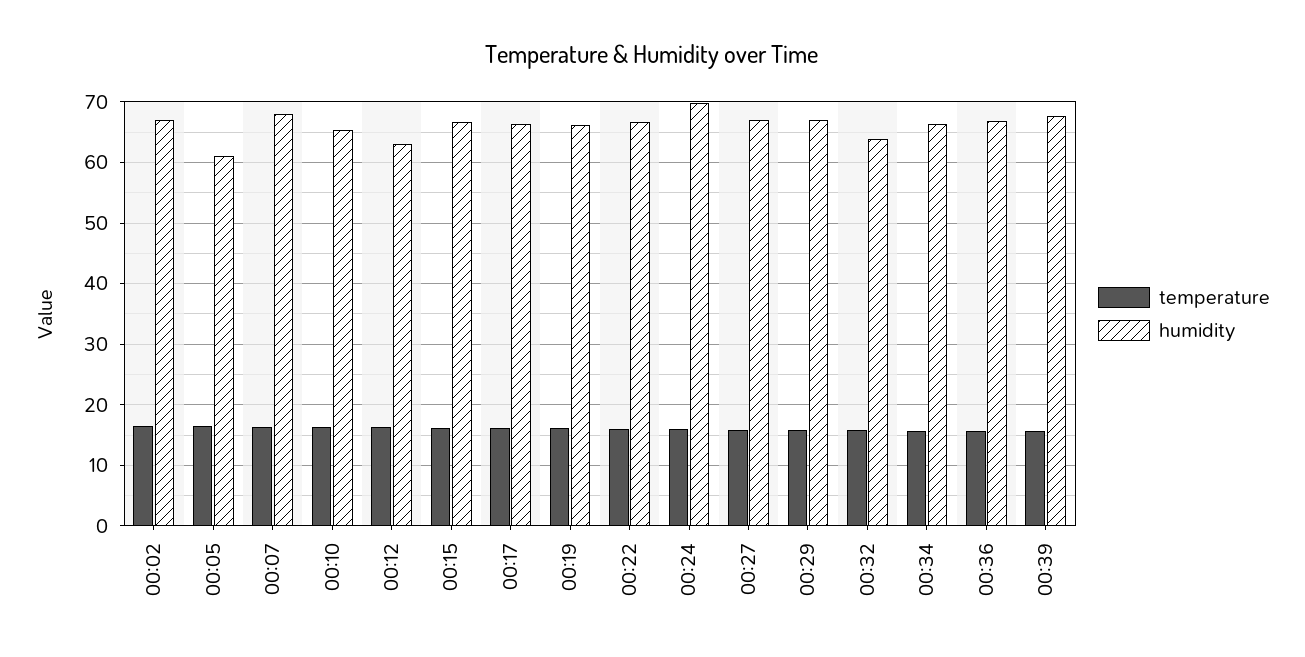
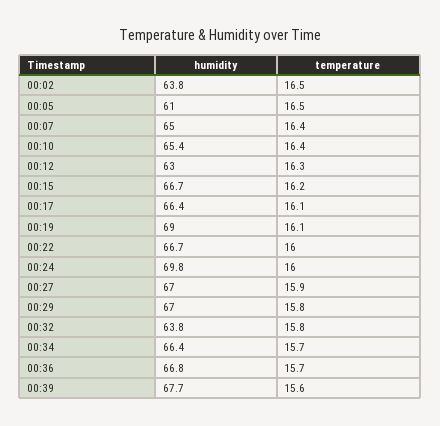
humidity, 00:02: 67 -> 63.8
humidity, 00:07: 68 -> 65
humidity, 00:19: 66 -> 69

